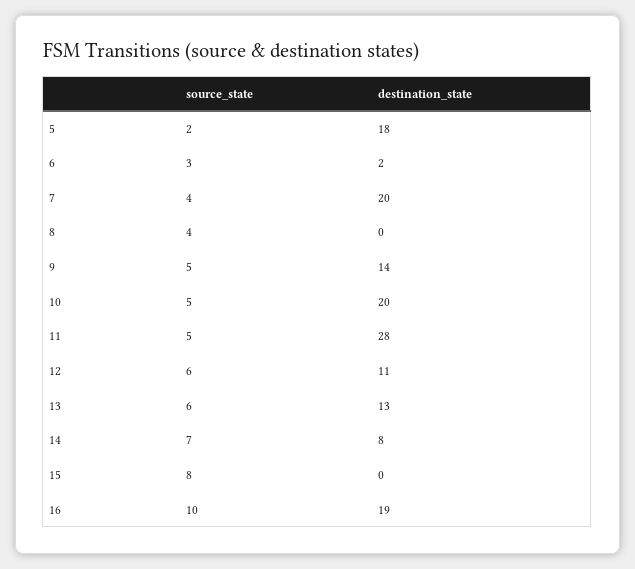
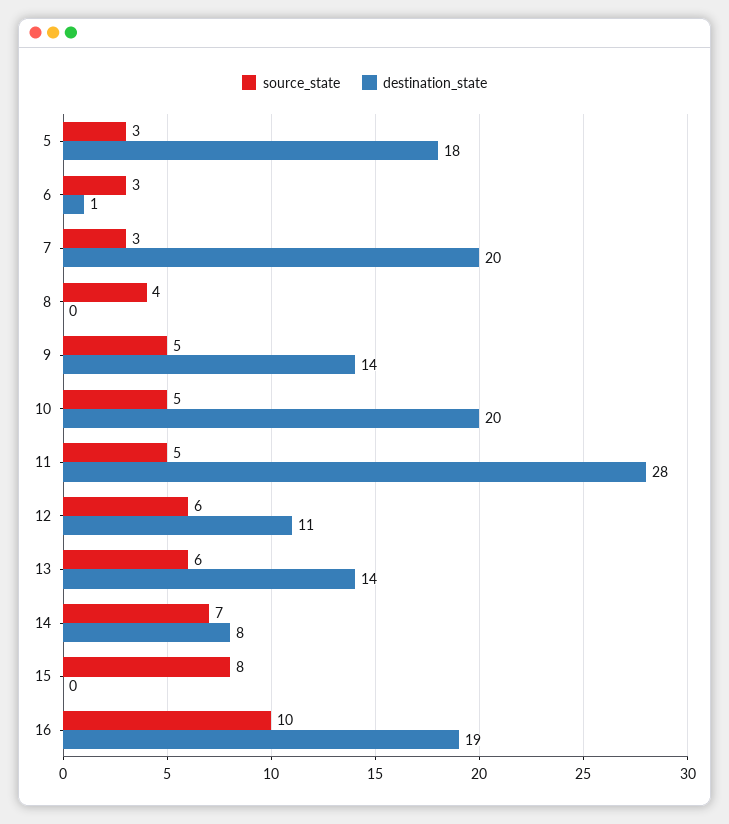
source_state, 5: 2 -> 3
destination_state, 6: 2 -> 1
source_state, 7: 4 -> 3
destination_state, 13: 13 -> 14

